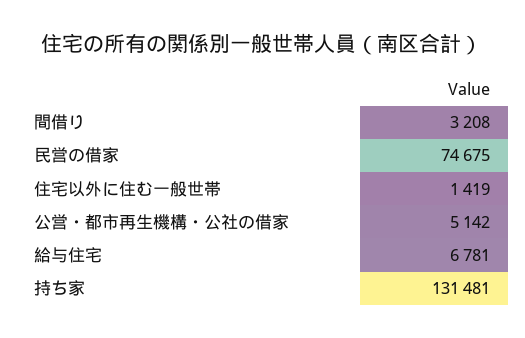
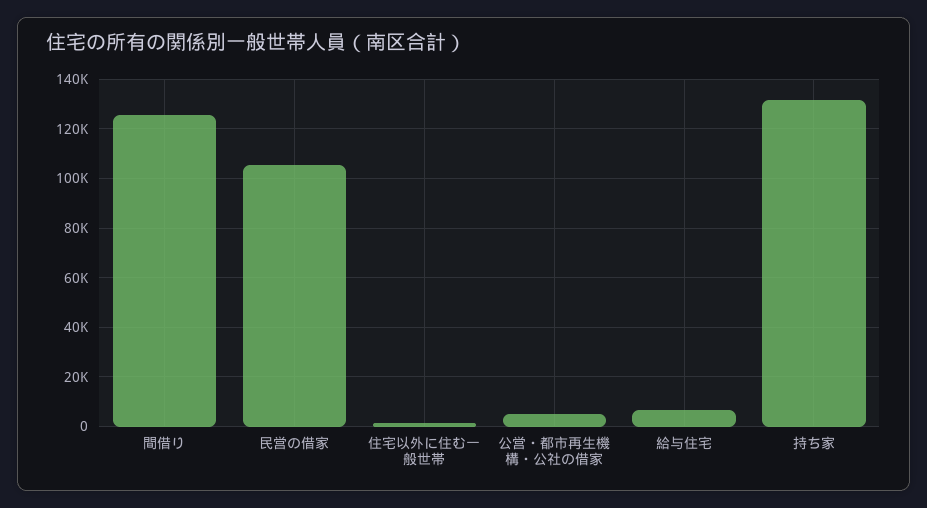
間借り: 3208 -> 125000
民営の借家: 74675 -> 105000

